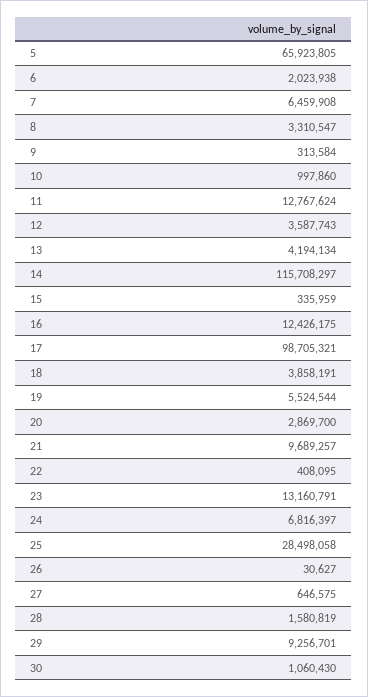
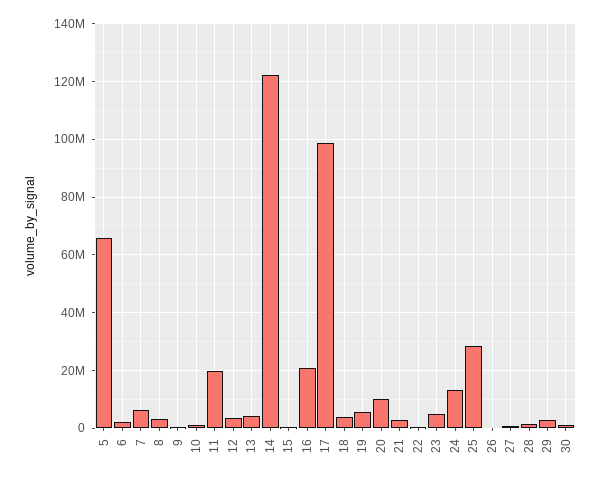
11: 12767624 -> 20000000
14: 115708297 -> 122500000
16: 12426175 -> 20000000
20: 2869700 -> 10000000
21: 9689257 -> 2500000
23: 13160791 -> 5000000
24: 6816397 -> 12500000
29: 9256701 -> 2500000

